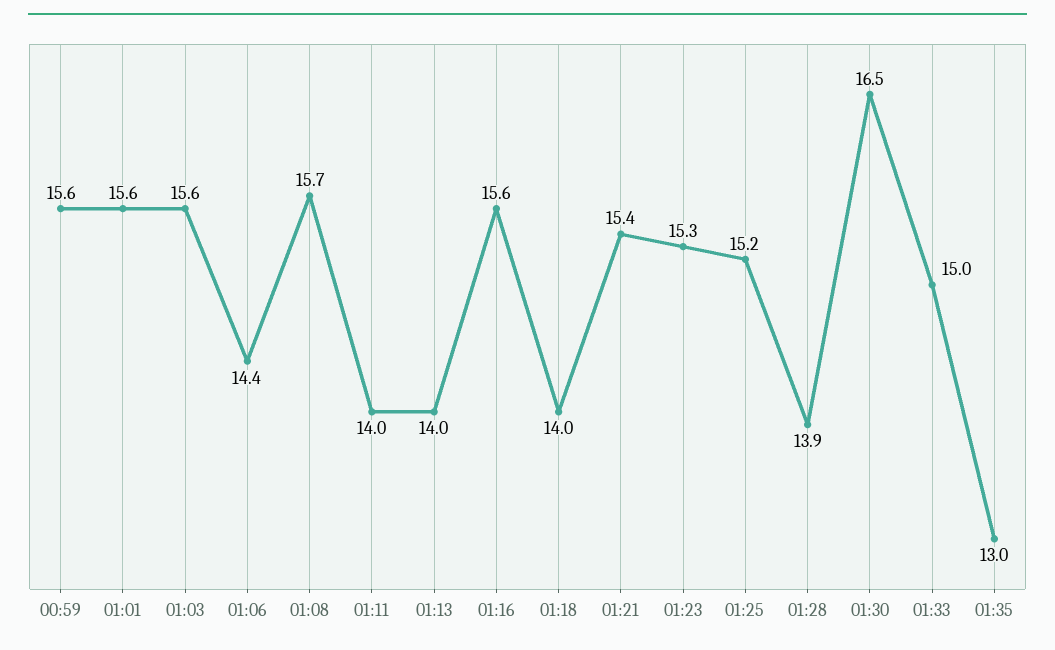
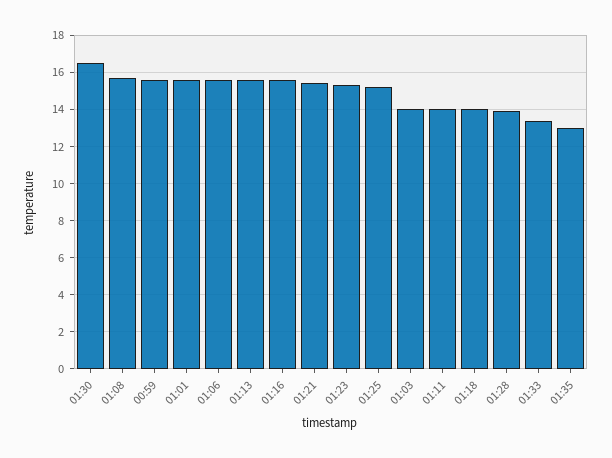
01:03: 15.6 -> 14
01:06: 14.4 -> 15.5
01:13: 14 -> 15.5
01:33: 15 -> 13.5

